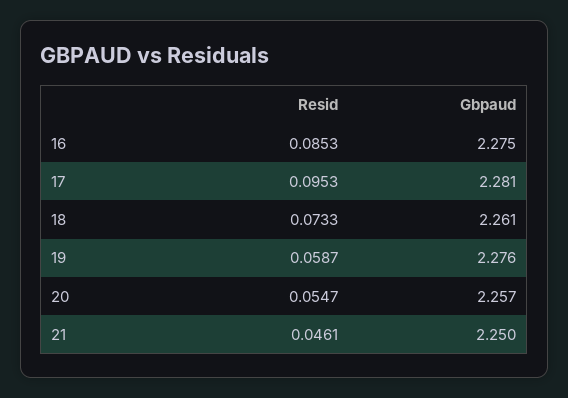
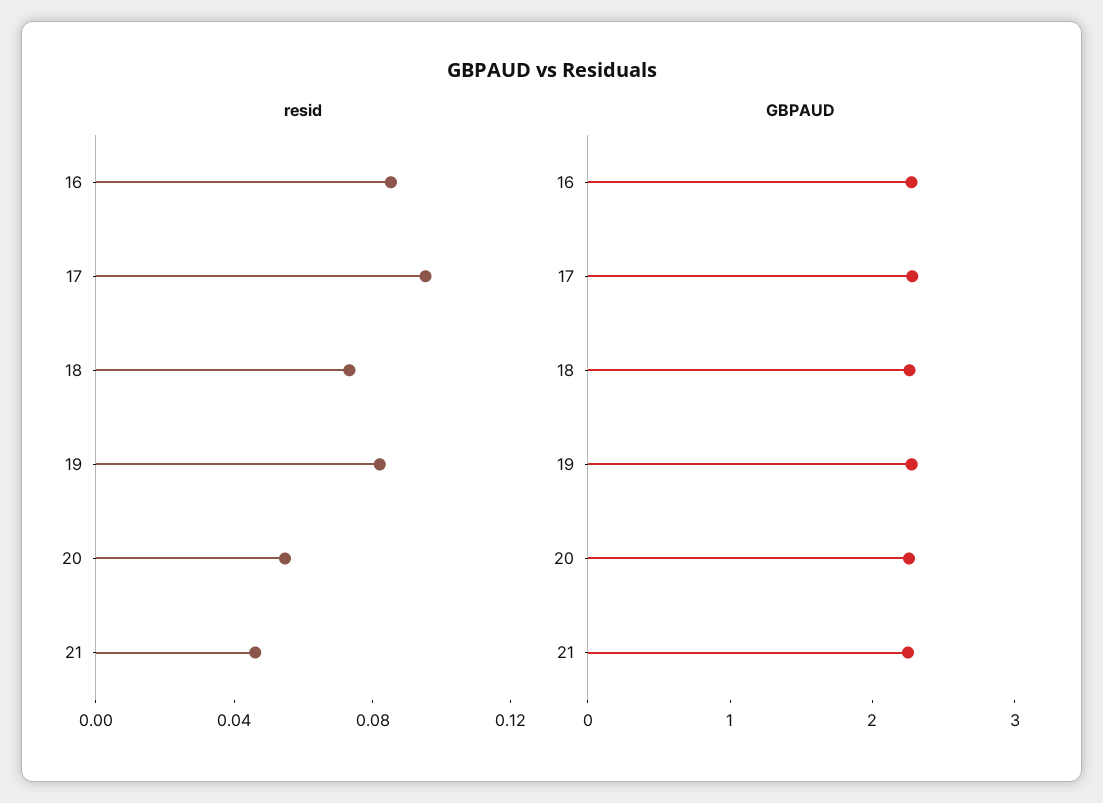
Resid, 19: 0.0587 -> 0.08

